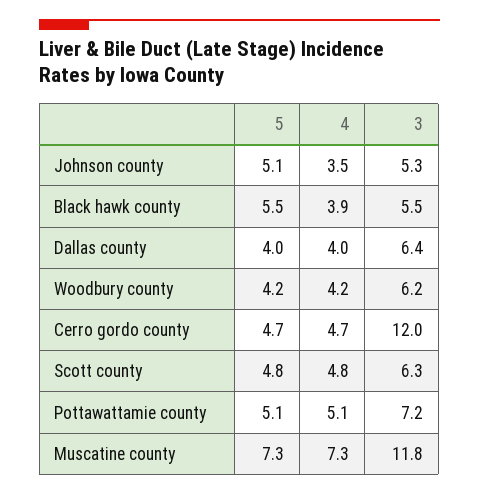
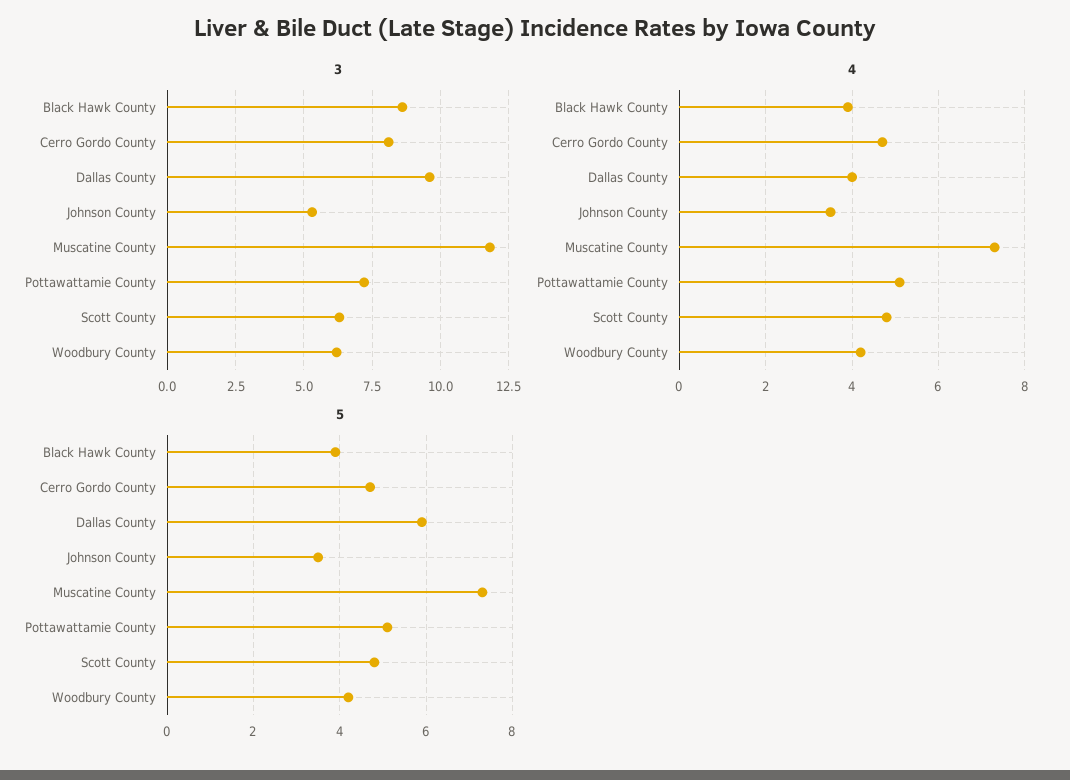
5, Johnson county: 5.1 -> 3.5
5, Black hawk county: 5.5 -> 4
3, Black hawk county: 5.5 -> 8.5
5, Dallas county: 4 -> 6
3, Dallas county: 6.4 -> 9.5
3, Cerro gordo county: 12 -> 8

